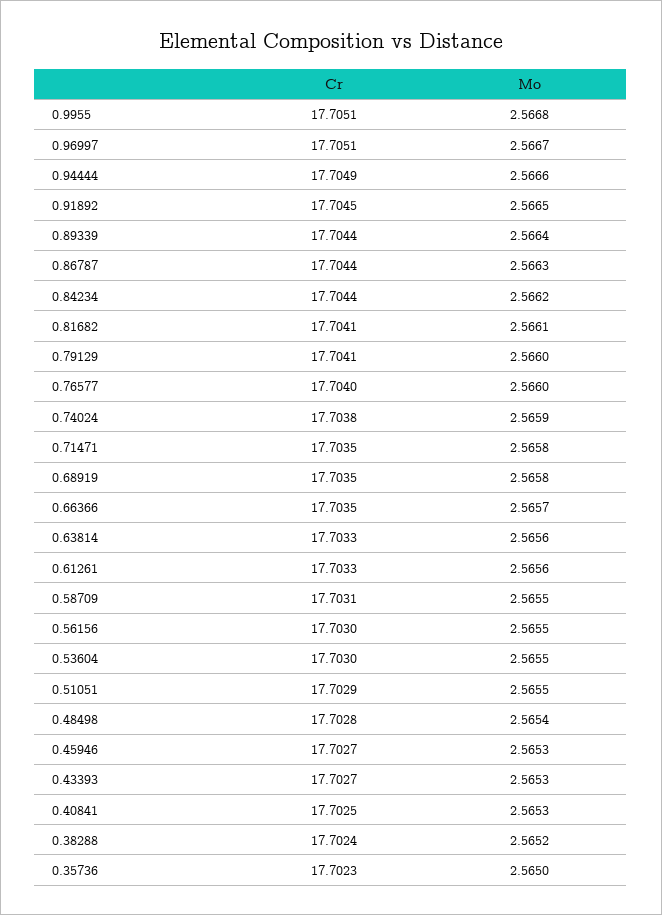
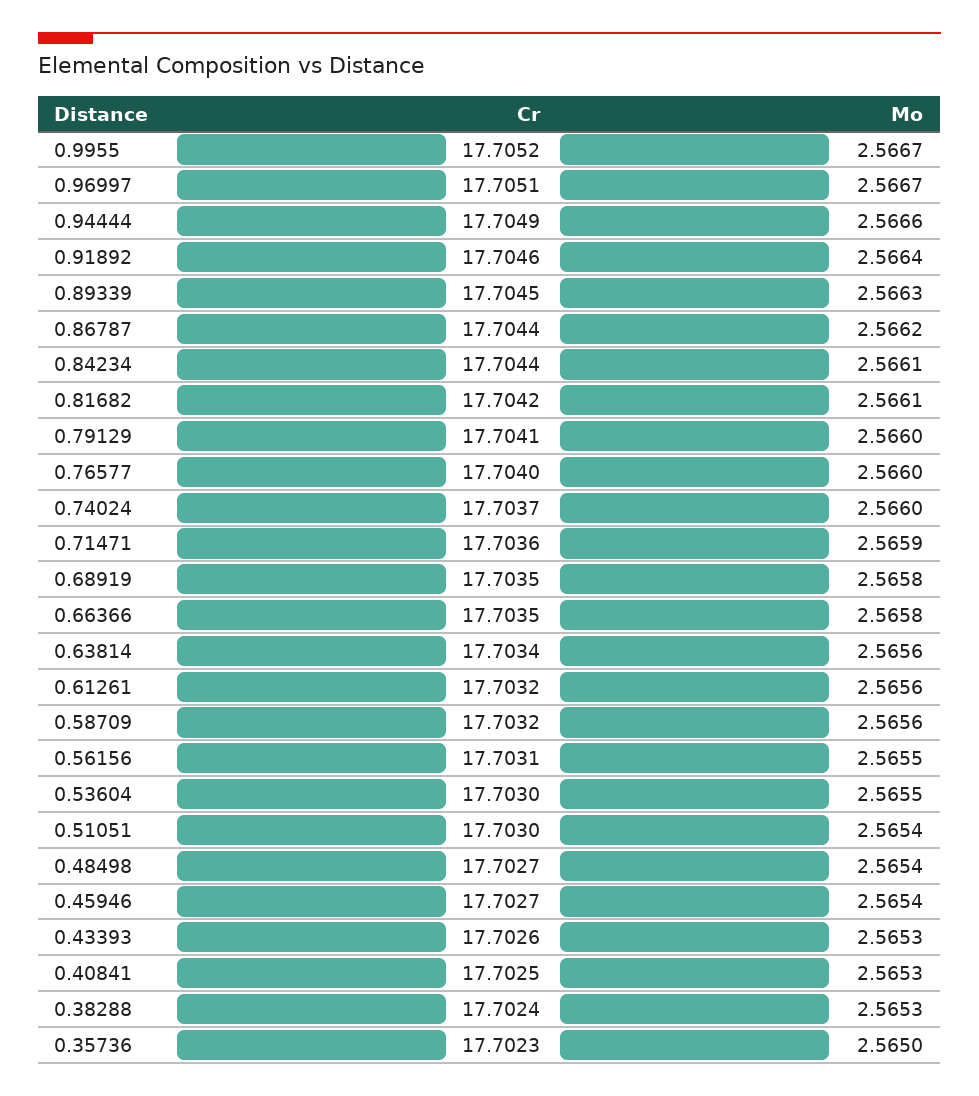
Cr, 0.9955: 17.7051 -> 17.7052
Mo, 0.9955: 2.5668 -> 2.5667
Cr, 0.91892: 17.7045 -> 17.7046
Mo, 0.91892: 2.5665 -> 2.5664
Cr, 0.89339: 17.7044 -> 17.7045
Mo, 0.89339: 2.5664 -> 2.5663
Mo, 0.86787: 2.5663 -> 2.5662
Mo, 0.84234: 2.5662 -> 2.5661
Cr, 0.81682: 17.7041 -> 17.7042
Cr, 0.74024: 17.7038 -> 17.7037
Mo, 0.74024: 2.5659 -> 2.566
Cr, 0.71471: 17.7035 -> 17.7036
Mo, 0.71471: 2.5658 -> 2.5659
Mo, 0.66366: 2.5657 -> 2.5658
Cr, 0.63814: 17.7033 -> 17.7034
Cr, 0.61261: 17.7033 -> 17.7032
Cr, 0.58709: 17.7031 -> 17.7032
Mo, 0.58709: 2.5655 -> 2.5656
Cr, 0.56156: 17.703 -> 17.7031
Cr, 0.51051: 17.7029 -> 17.703
Mo, 0.51051: 2.5655 -> 2.5654
Cr, 0.48498: 17.7028 -> 17.7027
Mo, 0.45946: 2.5653 -> 2.5654
Cr, 0.43393: 17.7027 -> 17.7026
Mo, 0.38288: 2.5652 -> 2.5653

